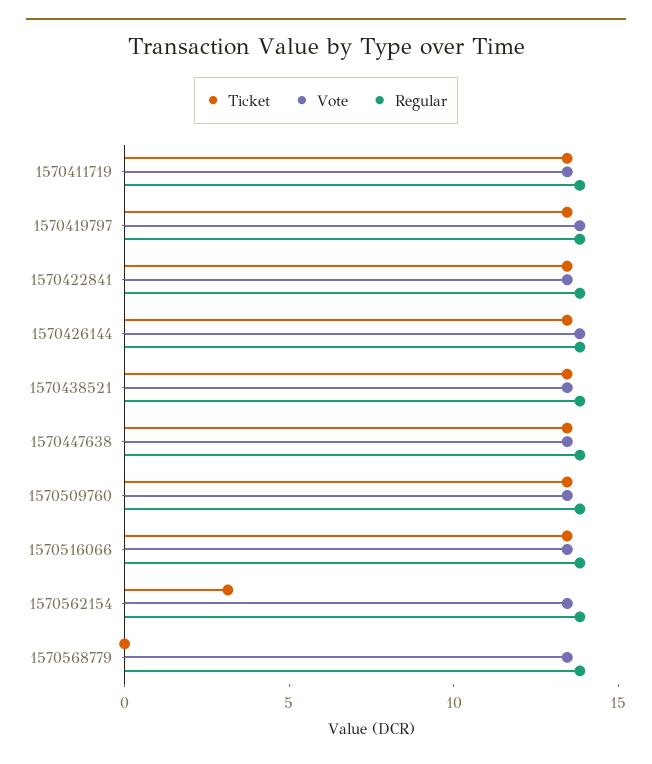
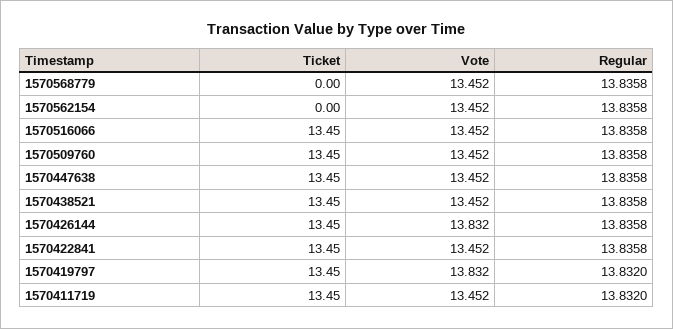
Ticket, 1570562154: 3 -> 0

